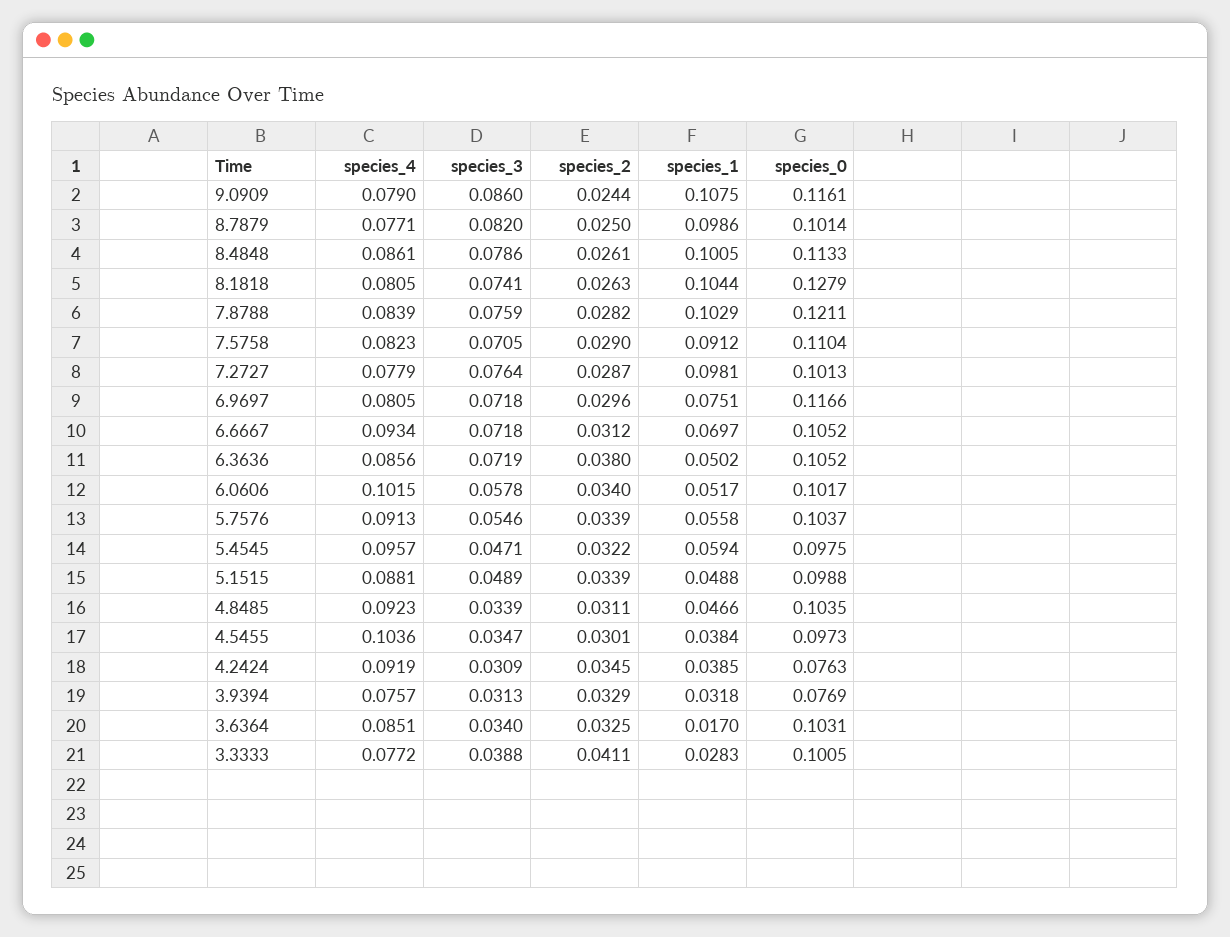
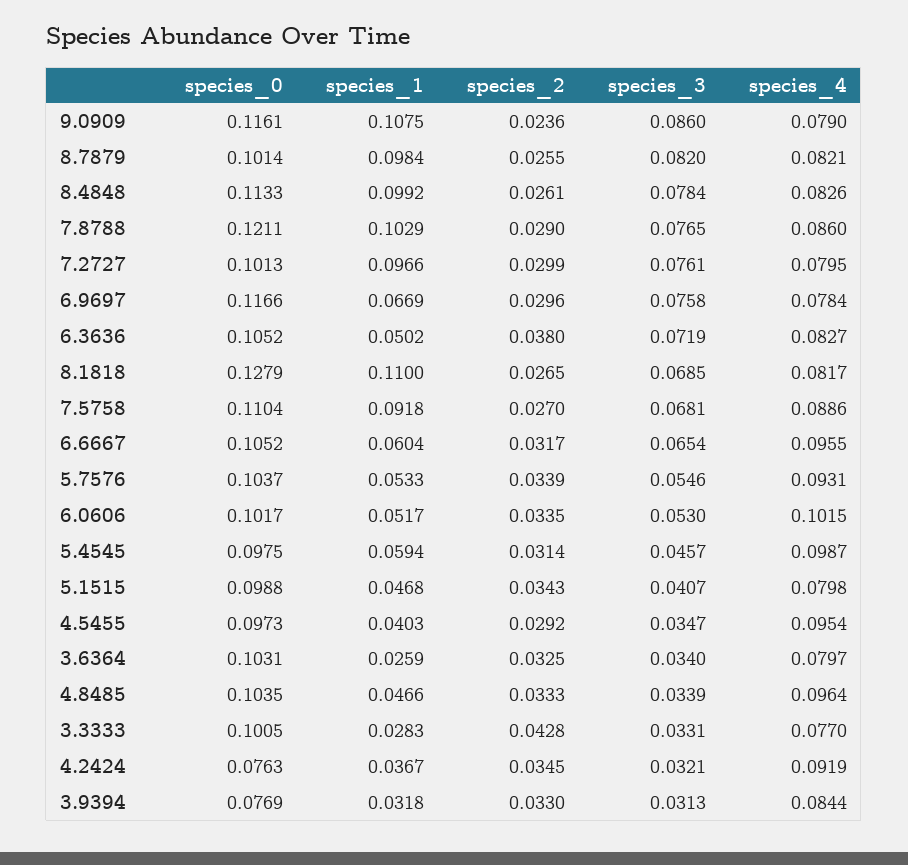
species_2, 9.0909: 0.0244 -> 0.0236
species_4, 8.7879: 0.0771 -> 0.0821
species_2, 8.7879: 0.025 -> 0.0255
species_1, 8.7879: 0.0986 -> 0.0984
species_4, 8.4848: 0.0861 -> 0.0826
species_3, 8.4848: 0.0786 -> 0.0784
species_1, 8.4848: 0.1005 -> 0.0992
species_4, 8.1818: 0.0805 -> 0.0817
species_3, 8.1818: 0.0741 -> 0.0685
species_2, 8.1818: 0.0263 -> 0.0265
species_1, 8.1818: 0.1044 -> 0.11
species_4, 7.8788: 0.0839 -> 0.086
species_3, 7.8788: 0.0759 -> 0.0765
species_2, 7.8788: 0.0282 -> 0.029
species_4, 7.5758: 0.0823 -> 0.0886
species_3, 7.5758: 0.0705 -> 0.0681
species_2, 7.5758: 0.029 -> 0.027
species_1, 7.5758: 0.0912 -> 0.0918
species_4, 7.2727: 0.0779 -> 0.0795
species_3, 7.2727: 0.0764 -> 0.0761
species_2, 7.2727: 0.0287 -> 0.0299
species_1, 7.2727: 0.0981 -> 0.0966
species_4, 6.9697: 0.0805 -> 0.0784
species_3, 6.9697: 0.0718 -> 0.0758
species_1, 6.9697: 0.0751 -> 0.0669
species_4, 6.6667: 0.0934 -> 0.0955
species_3, 6.6667: 0.0718 -> 0.0654
species_2, 6.6667: 0.0312 -> 0.0317
species_1, 6.6667: 0.0697 -> 0.0604
species_4, 6.3636: 0.0856 -> 0.0827
species_3, 6.0606: 0.0578 -> 0.053
species_2, 6.0606: 0.034 -> 0.0335
species_4, 5.7576: 0.0913 -> 0.0931
species_1, 5.7576: 0.0558 -> 0.0533
species_4, 5.4545: 0.0957 -> 0.0987
species_3, 5.4545: 0.0471 -> 0.0457
species_2, 5.4545: 0.0322 -> 0.0314
species_4, 5.1515: 0.0881 -> 0.0798
species_3, 5.1515: 0.0489 -> 0.0407
species_2, 5.1515: 0.0339 -> 0.0343
species_1, 5.1515: 0.0488 -> 0.0468
species_4, 4.8485: 0.0923 -> 0.0964
species_2, 4.8485: 0.0311 -> 0.0333
species_4, 4.5455: 0.1036 -> 0.0954
species_2, 4.5455: 0.0301 -> 0.0292
species_1, 4.5455: 0.0384 -> 0.0403
species_3, 4.2424: 0.0309 -> 0.0321
species_1, 4.2424: 0.0385 -> 0.0367
species_4, 3.9394: 0.0757 -> 0.0844
species_2, 3.9394: 0.0329 -> 0.033
species_4, 3.6364: 0.0851 -> 0.0797
species_1, 3.6364: 0.017 -> 0.0259
species_4, 3.3333: 0.0772 -> 0.077
species_3, 3.3333: 0.0388 -> 0.0331
species_2, 3.3333: 0.0411 -> 0.0428

